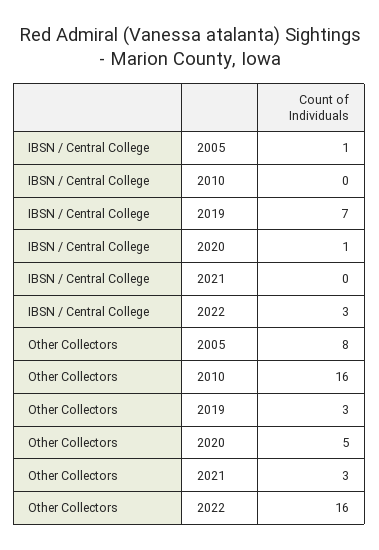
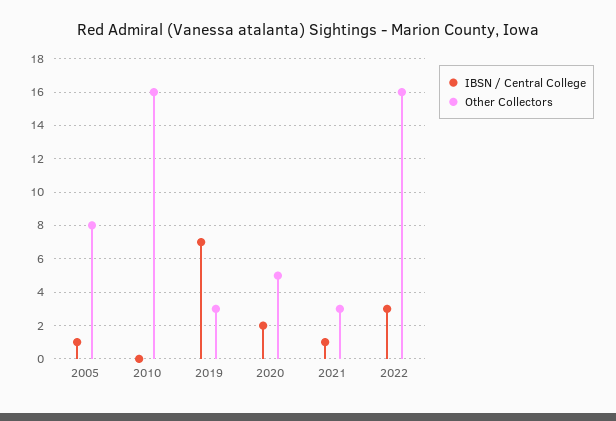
IBSN / Central College, 2020: 1 -> 2
IBSN / Central College, 2021: 0 -> 1

